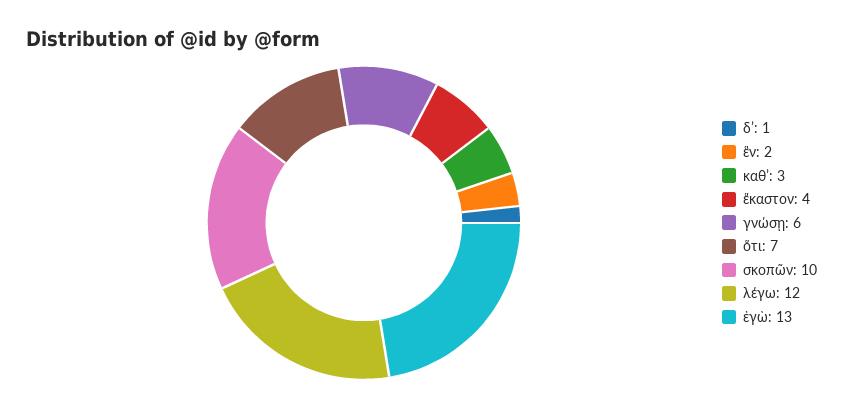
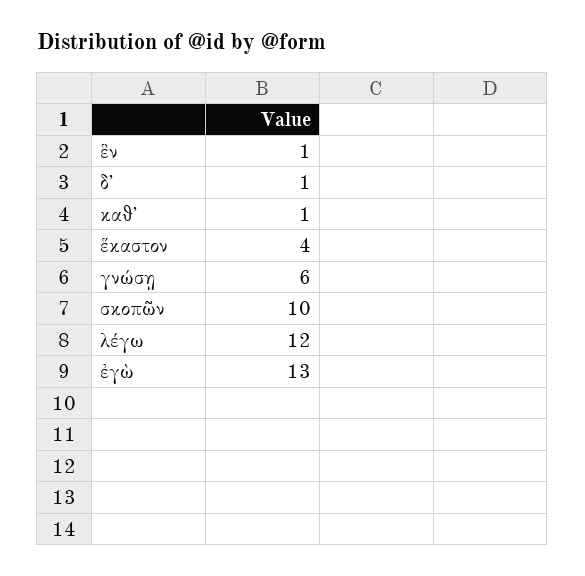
ἓν: 2 -> 1
καθʼ: 3 -> 1
ὅτι: 7 -> none

